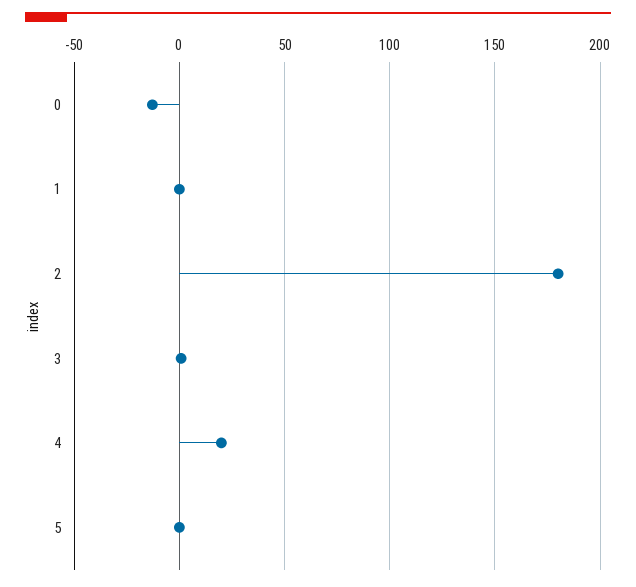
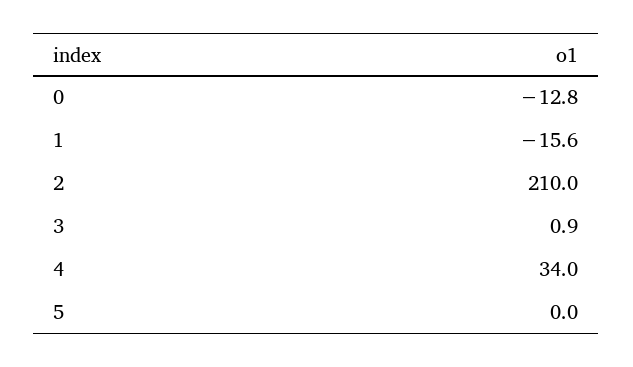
1: 0 -> -15.6
2: 180 -> 210
4: 20 -> 34

